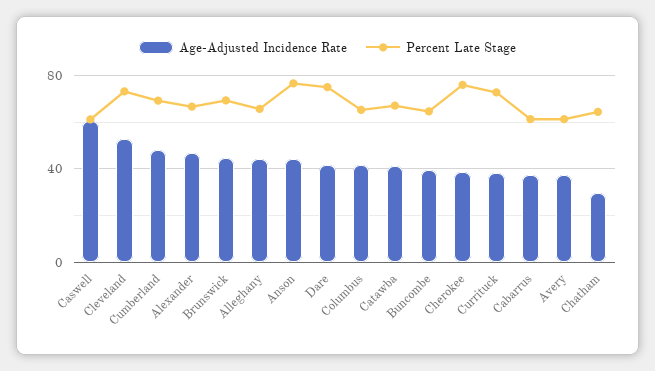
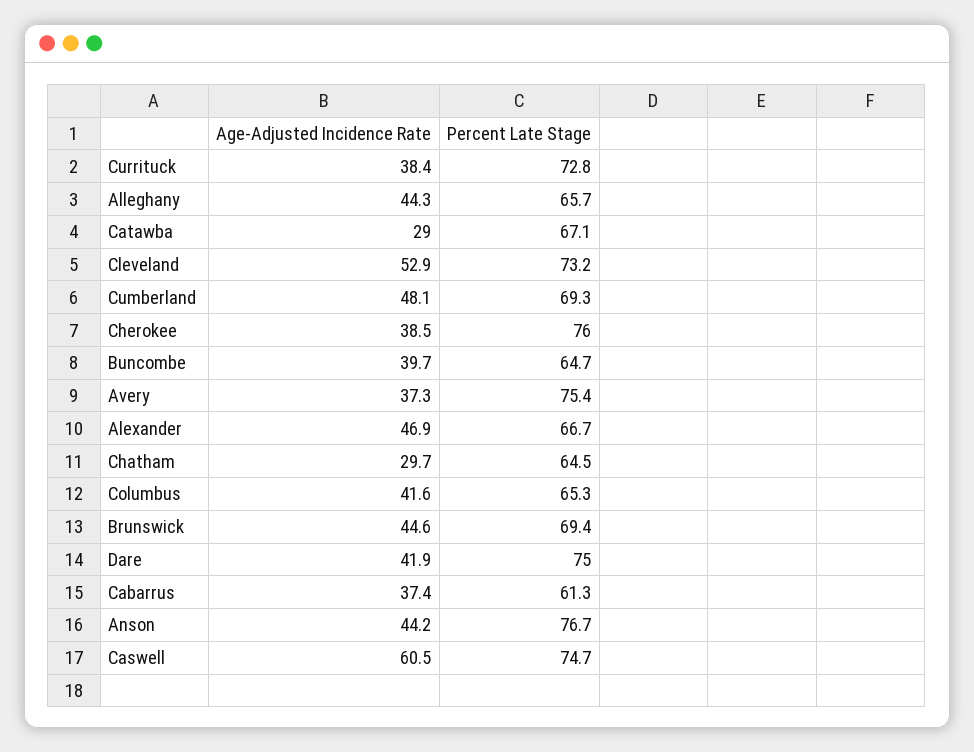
Percent Late Stage, Caswell: 60 -> 74.7
Age-Adjusted Incidence Rate, Catawba: 40 -> 29
Percent Late Stage, Avery: 60 -> 75.4

